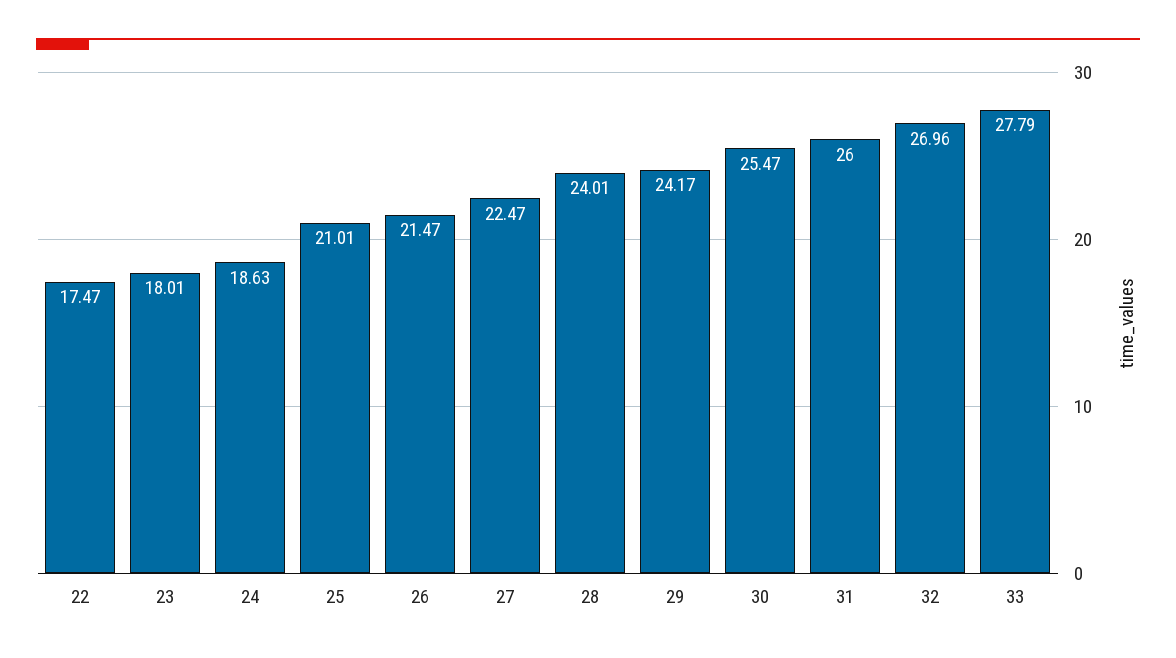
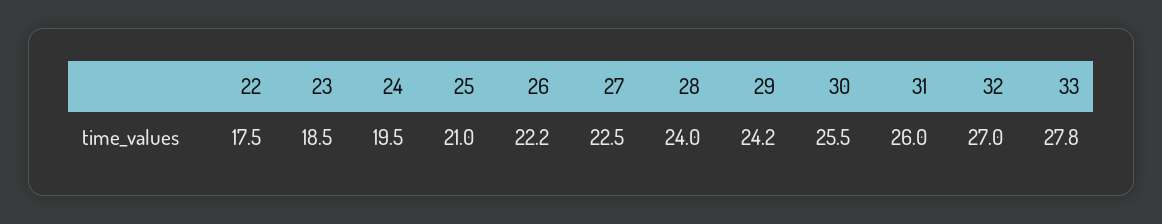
23: 18.01 -> 18.5
24: 18.63 -> 19.5
26: 21.47 -> 22.2

